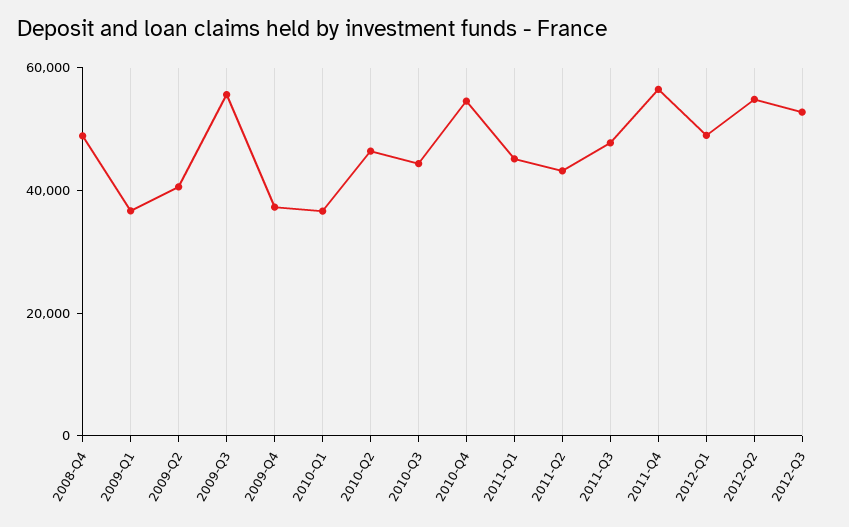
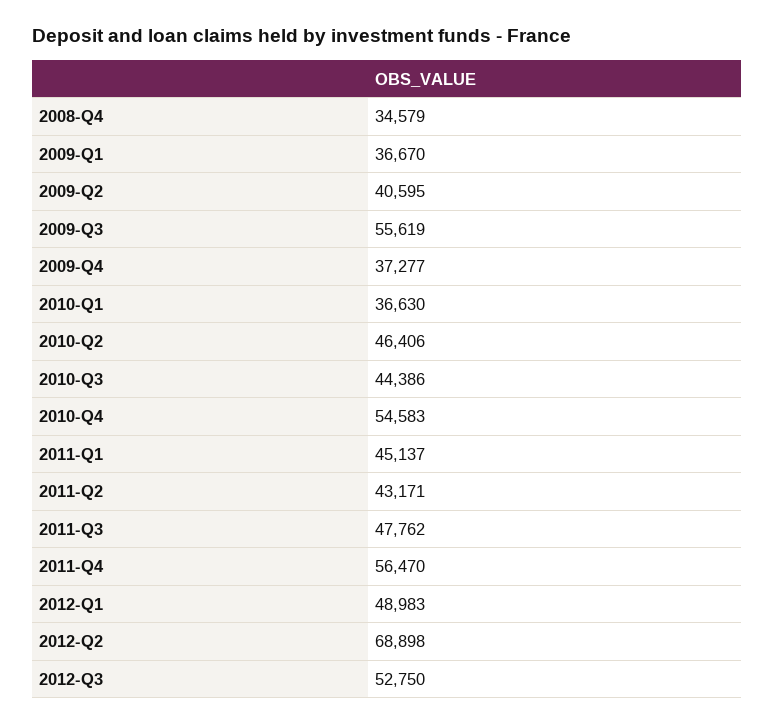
2008-Q4: 50000 -> 34579
2012-Q2: 55000 -> 68898

